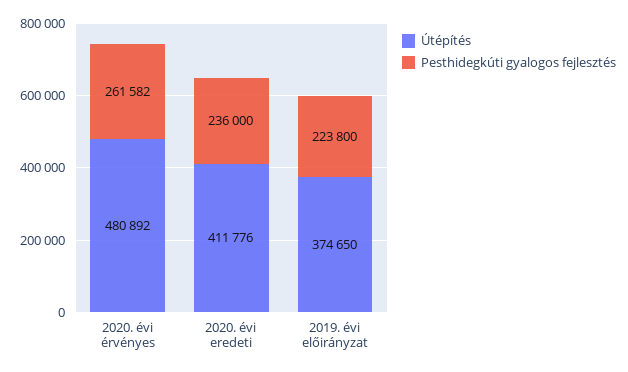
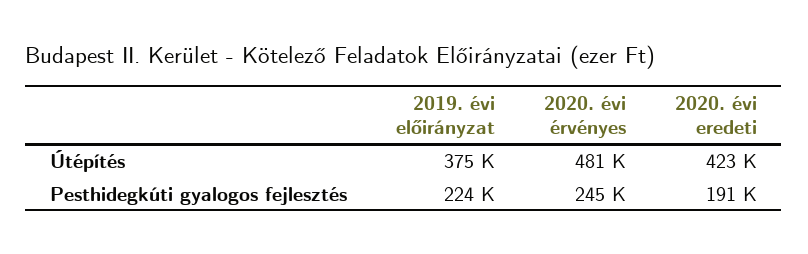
Pesthidegkúti gyalogos fejlesztés, 2020. évi érvényes: 261582 -> 245000
Útépítés, 2020. évi eredeti: 411776 -> 423000
Pesthidegkúti gyalogos fejlesztés, 2020. évi eredeti: 236000 -> 191000

